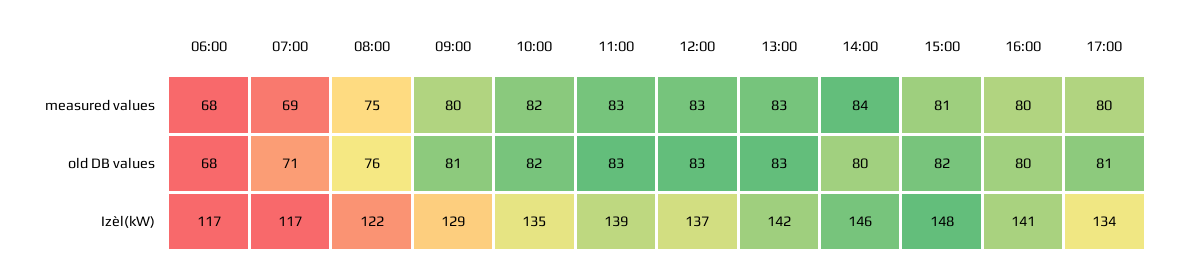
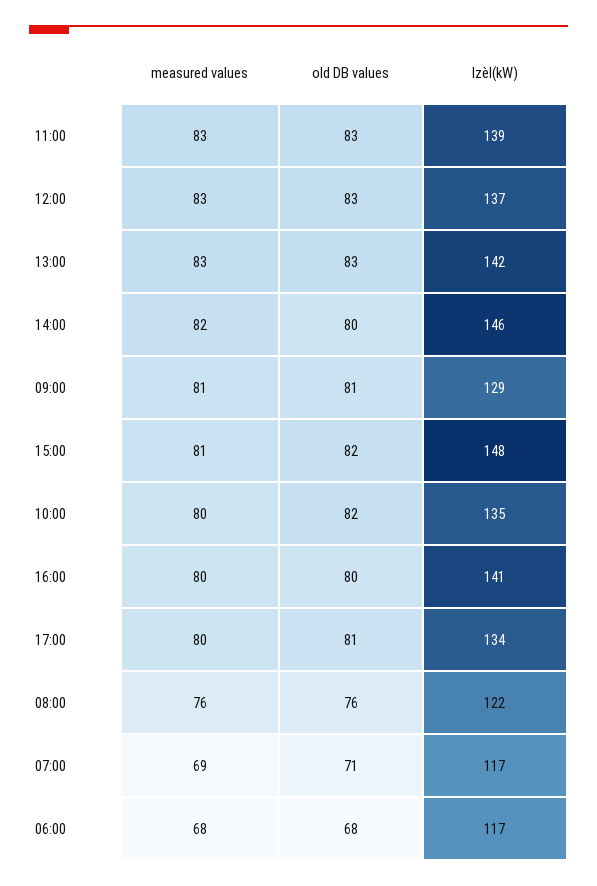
08:00, measured values: 75 -> 76
09:00, measured values: 80 -> 81
10:00, measured values: 82 -> 80
14:00, measured values: 84 -> 82

